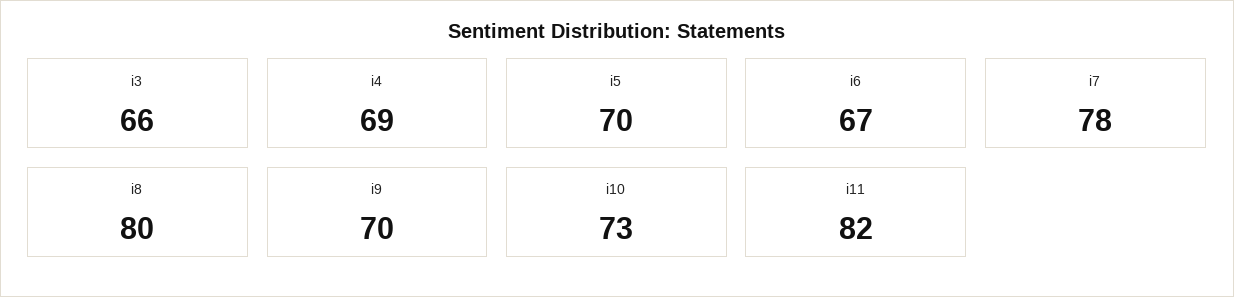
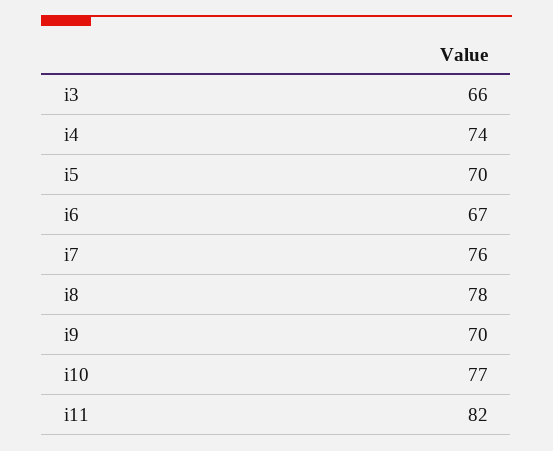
i4: 69 -> 74
i7: 78 -> 76
i8: 80 -> 78
i10: 73 -> 77

